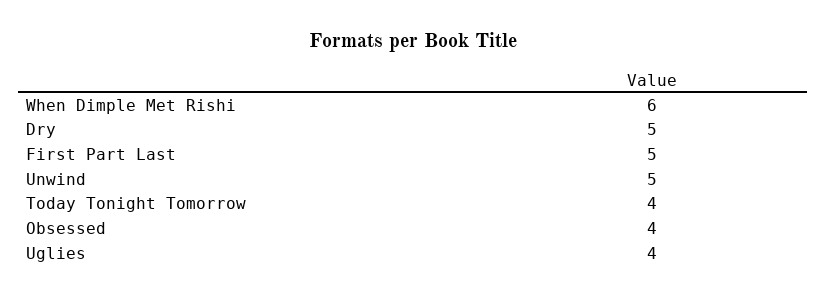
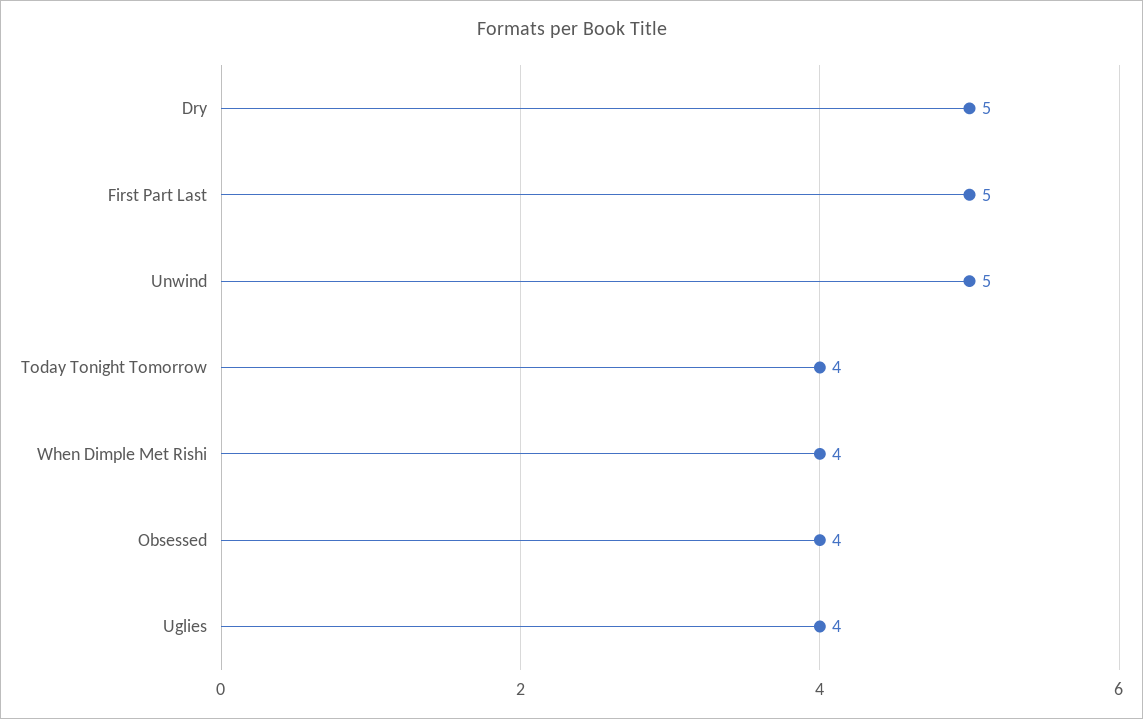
When Dimple Met Rishi: 6 -> 4

